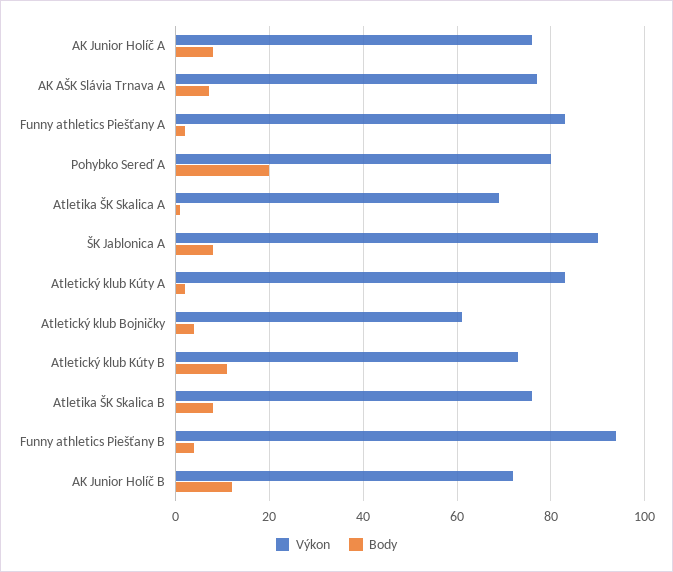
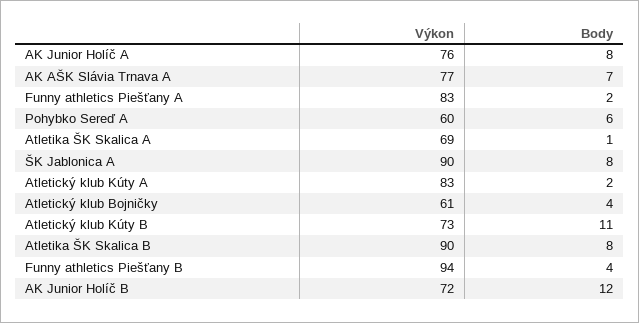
Výkon, Pohybko Sereď A: 80 -> 60
Body, Pohybko Sereď A: 20 -> 6
Výkon, Atletika ŠK Skalica B: 75 -> 90

